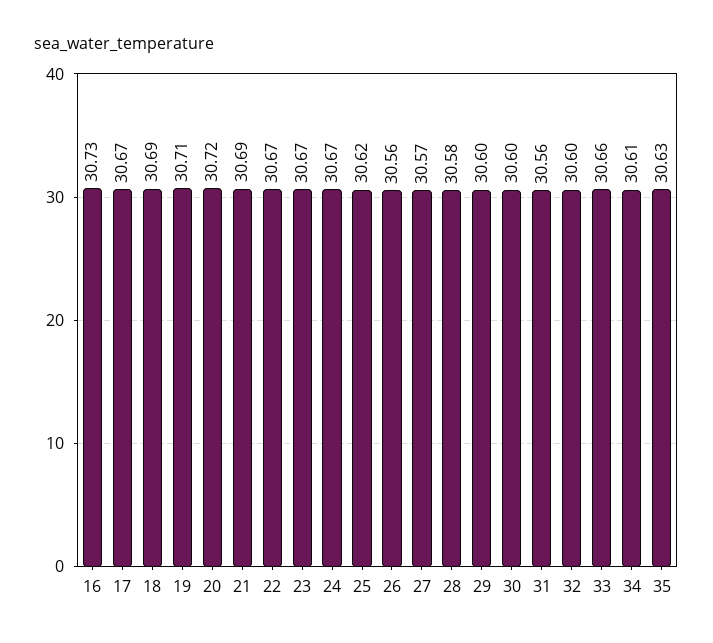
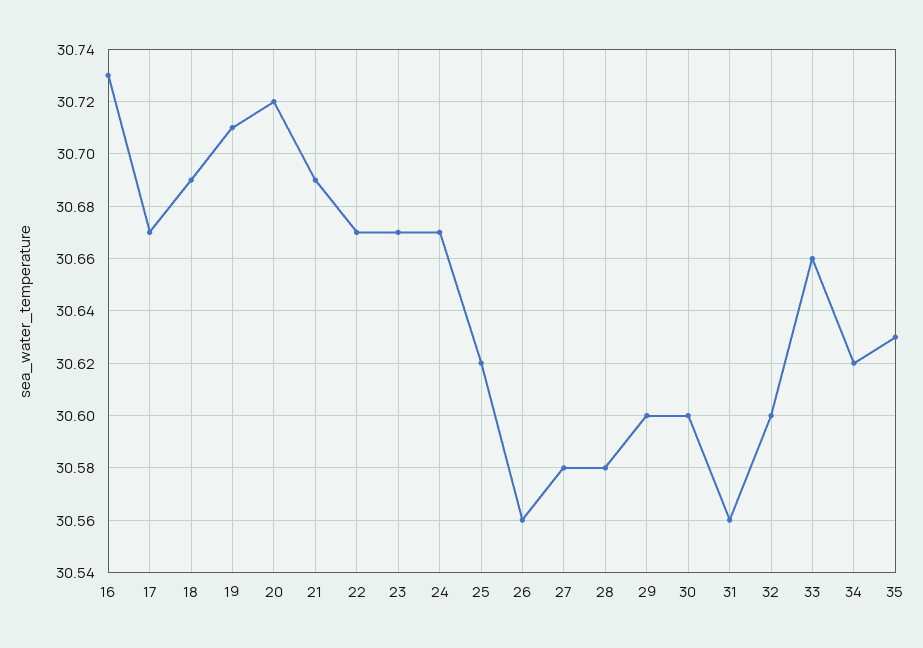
27: 30.57 -> 30.58
34: 30.61 -> 30.62

